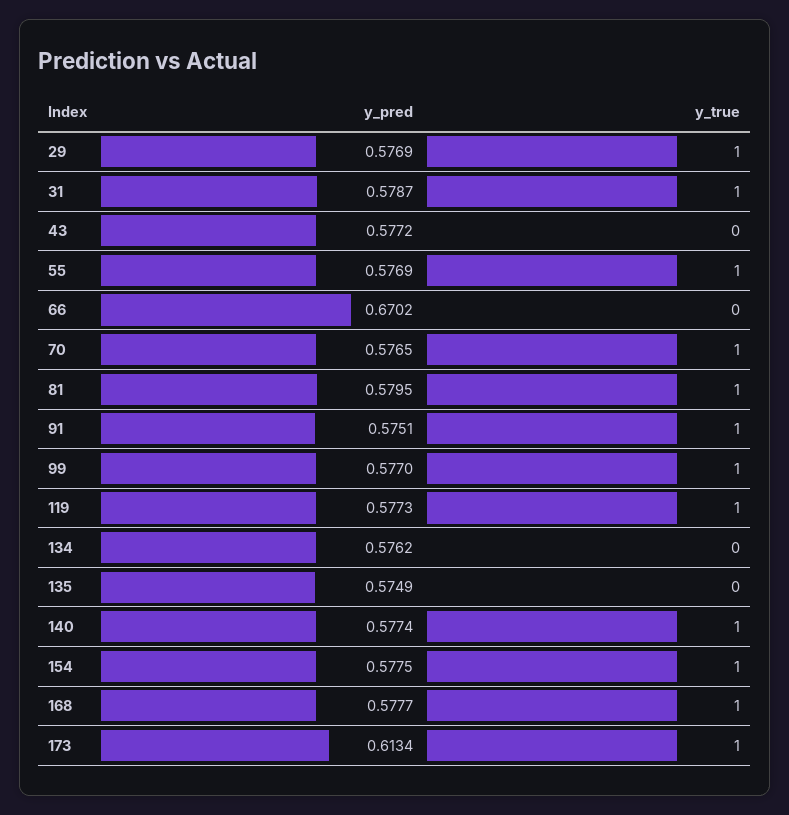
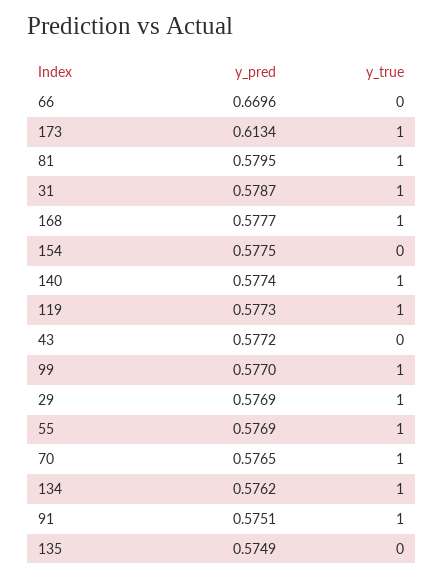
y_pred, 66: 0.6702 -> 0.6696
y_true, 134: 0 -> 1
y_true, 154: 1 -> 0

